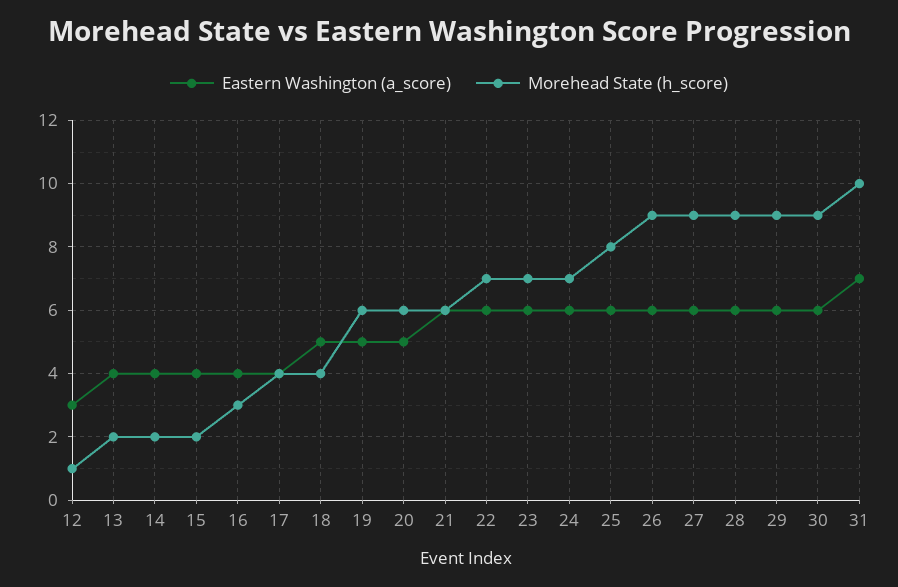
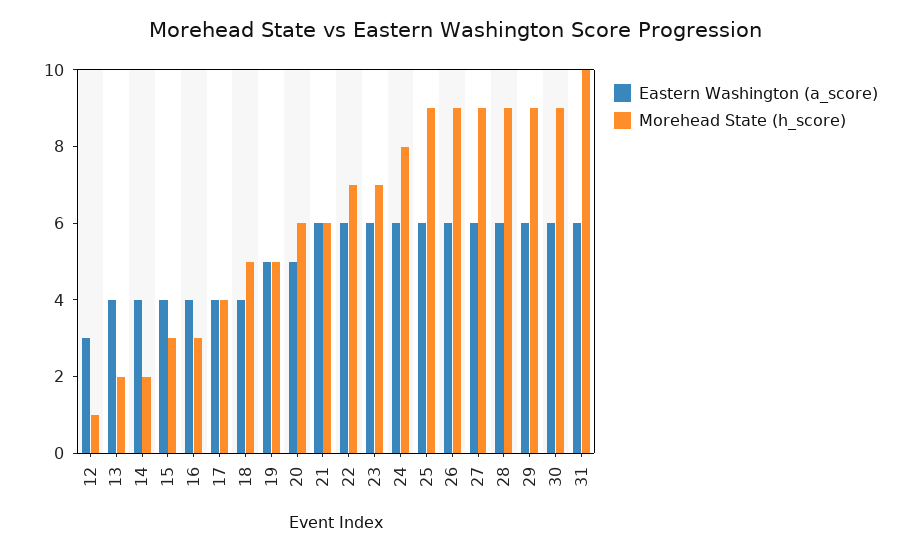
Morehead State (h_score), 15: 2 -> 3
Eastern Washington (a_score), 18: 5 -> 4
Morehead State (h_score), 18: 4 -> 5
Morehead State (h_score), 19: 6 -> 5
Morehead State (h_score), 24: 7 -> 8
Morehead State (h_score), 25: 8 -> 9
Eastern Washington (a_score), 31: 7 -> 6

